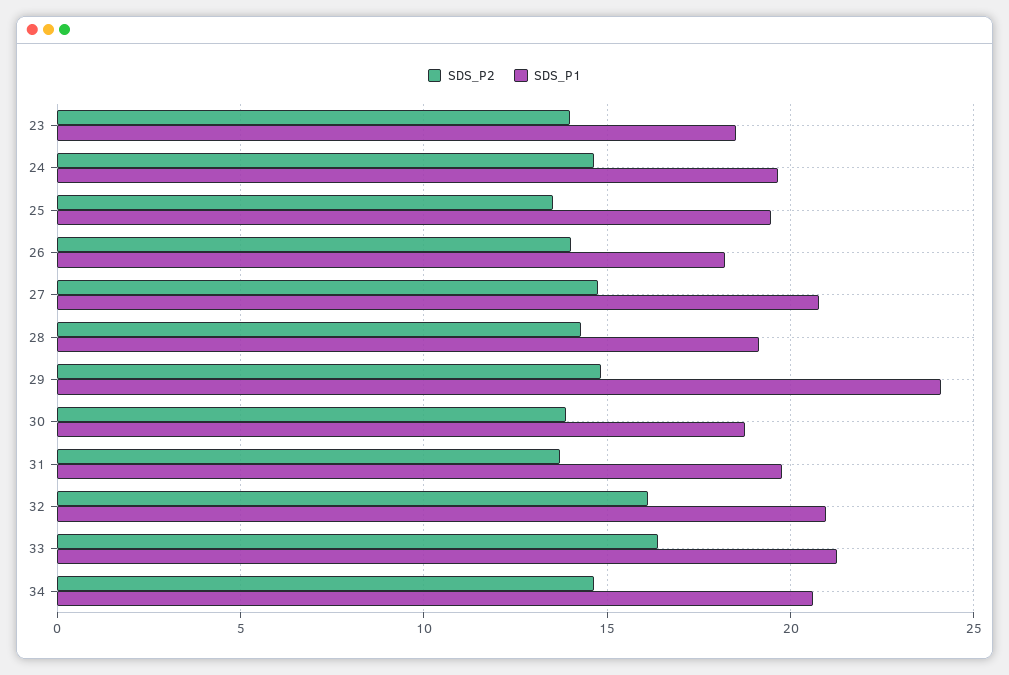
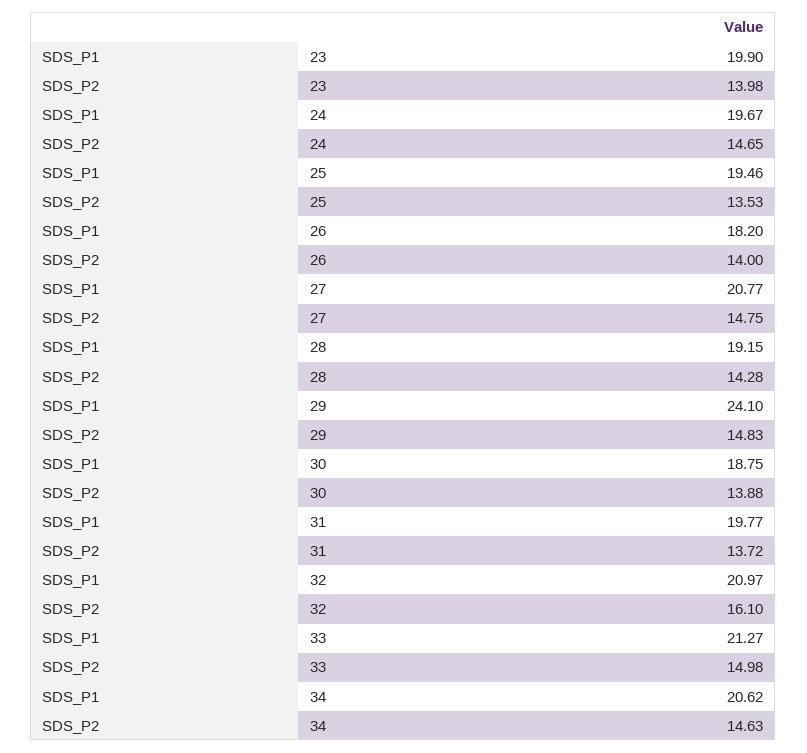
SDS_P1, 23: 18.5 -> 19.9
SDS_P2, 33: 16.5 -> 14.98

